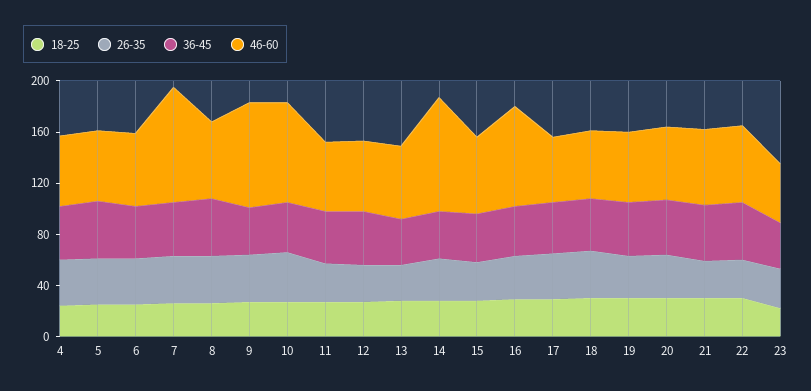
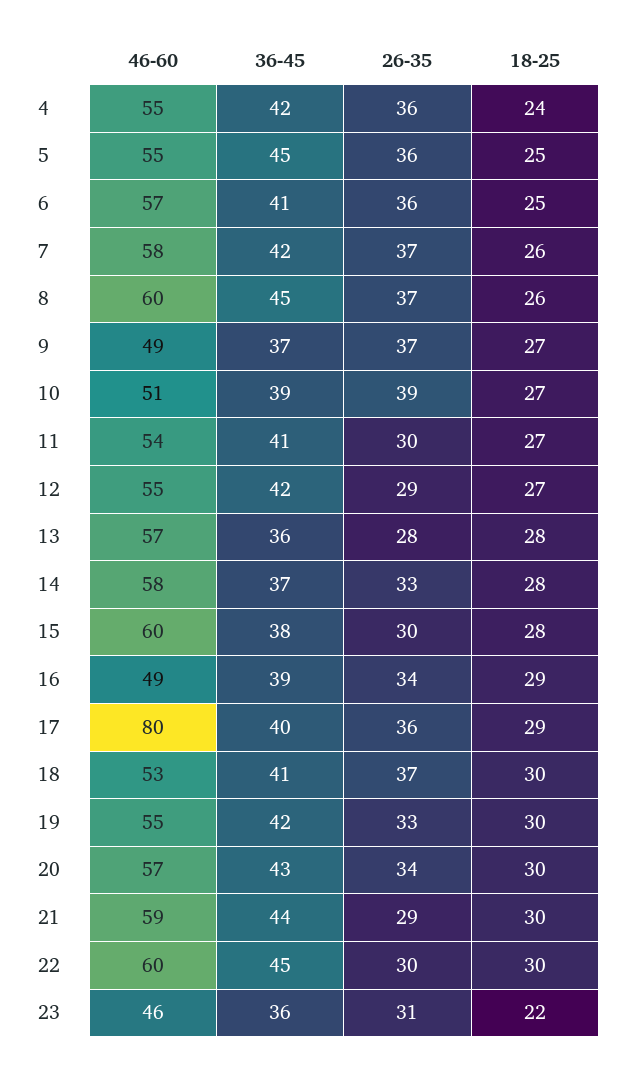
46-60, 7: 90 -> 58
46-60, 9: 80 -> 49
46-60, 10: 80 -> 51
46-60, 14: 90 -> 58
46-60, 16: 80 -> 49
46-60, 17: 50 -> 80

